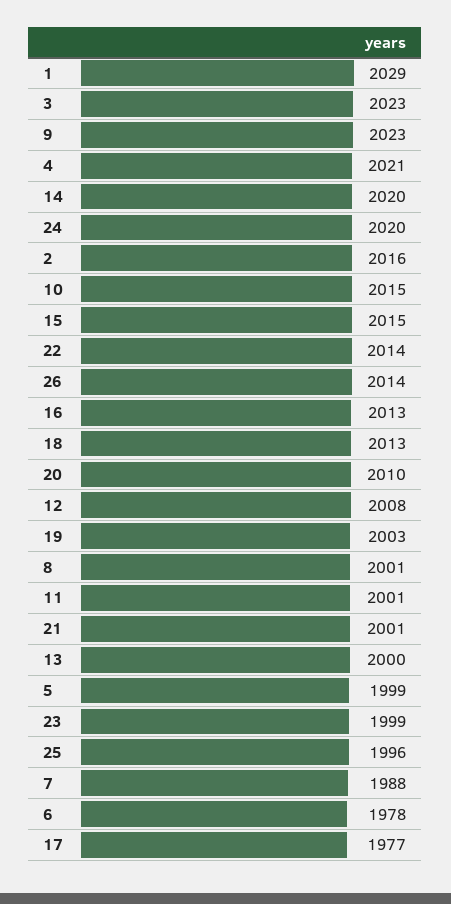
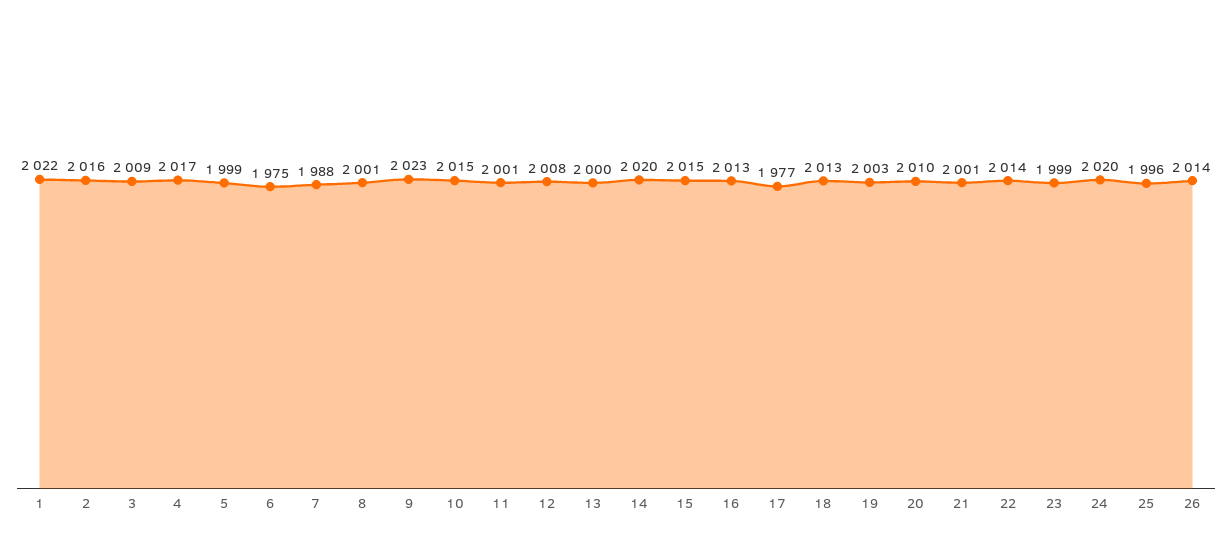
1: 2029 -> 2022
3: 2023 -> 2009
4: 2021 -> 2017
6: 1978 -> 1975

